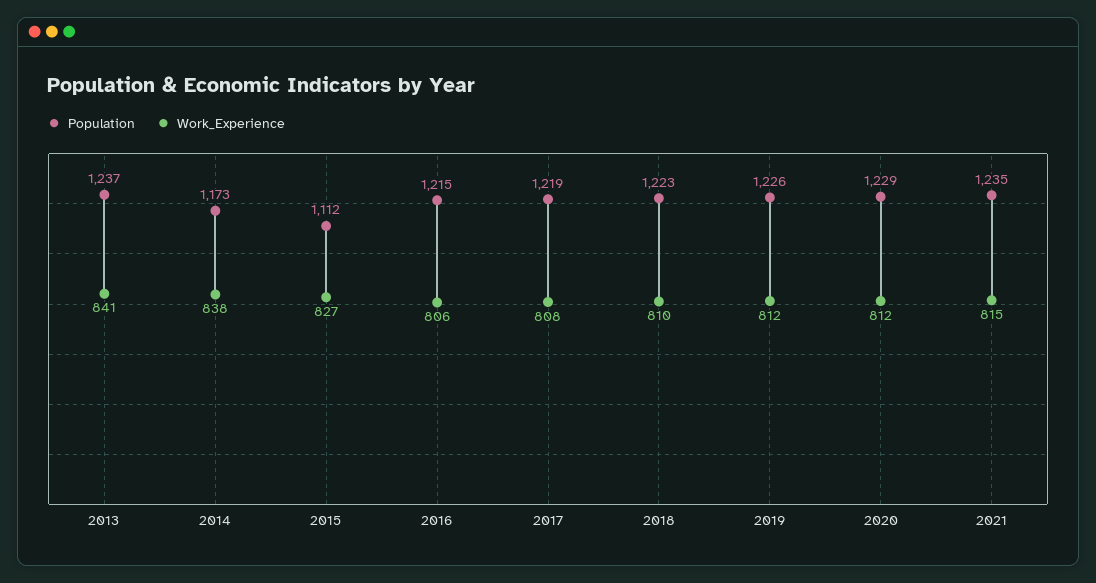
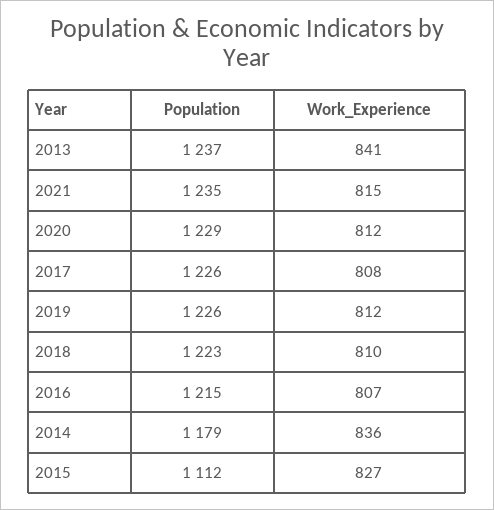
Population, 2014: 1173 -> 1179
Work_Experience, 2014: 838 -> 836
Work_Experience, 2016: 806 -> 807
Population, 2017: 1219 -> 1226

